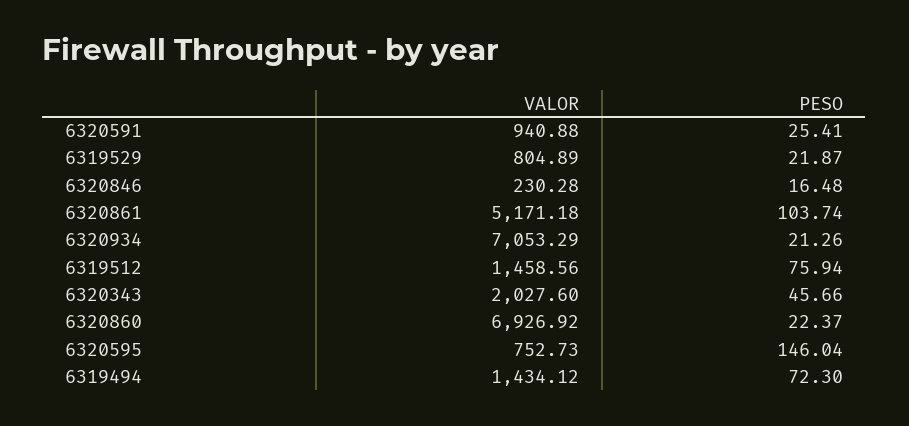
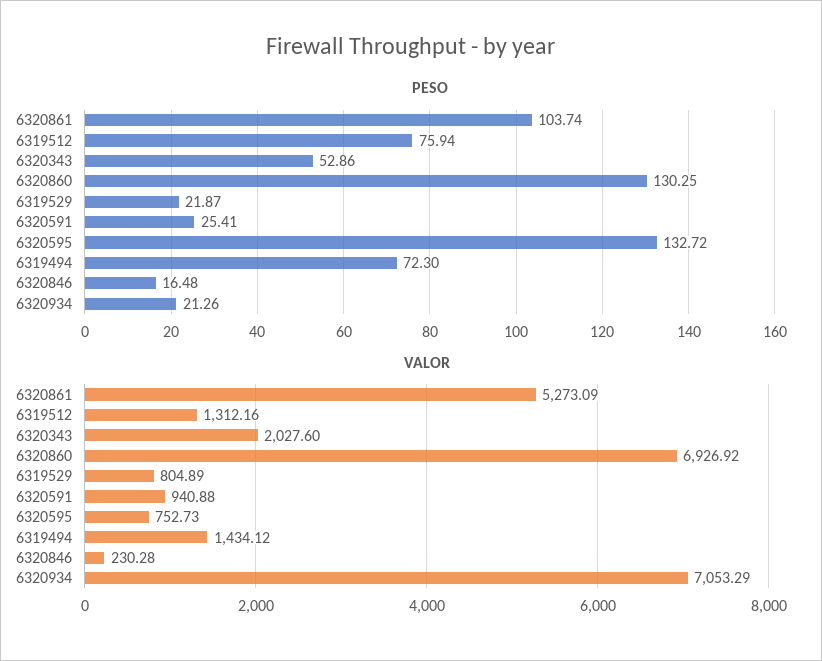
VALOR, 6320861: 5171.18 -> 5273.09
VALOR, 6319512: 1458.56 -> 1312.16
PESO, 6320343: 45.66 -> 52.86
PESO, 6320860: 22.37 -> 130.25
PESO, 6320595: 146.04 -> 132.72

